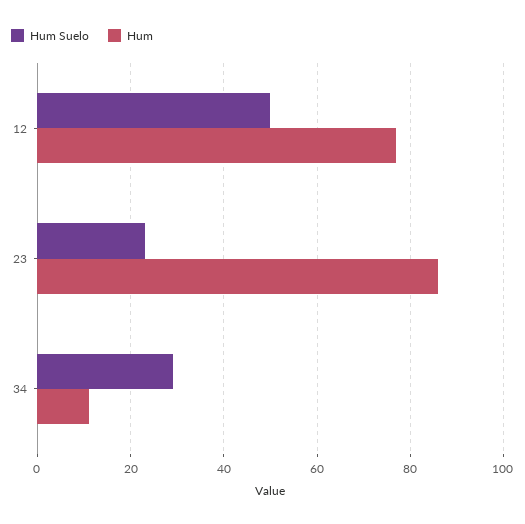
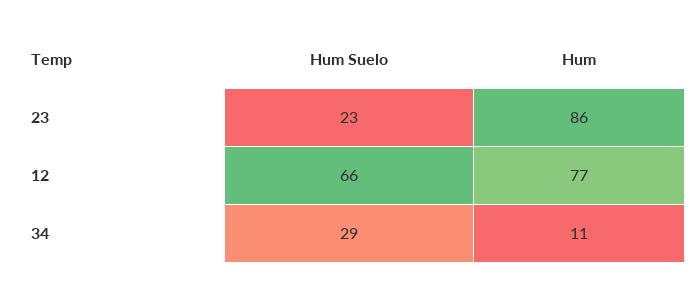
Hum Suelo, 12: 50 -> 66

